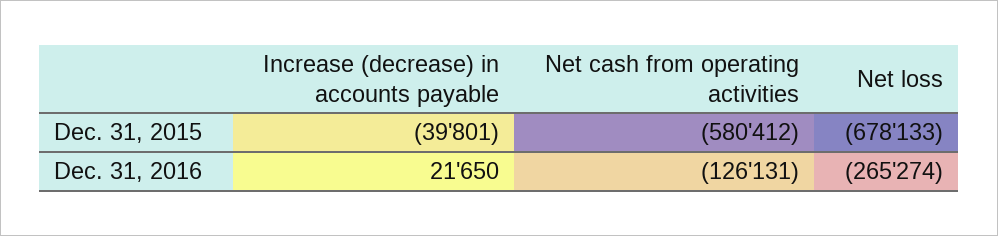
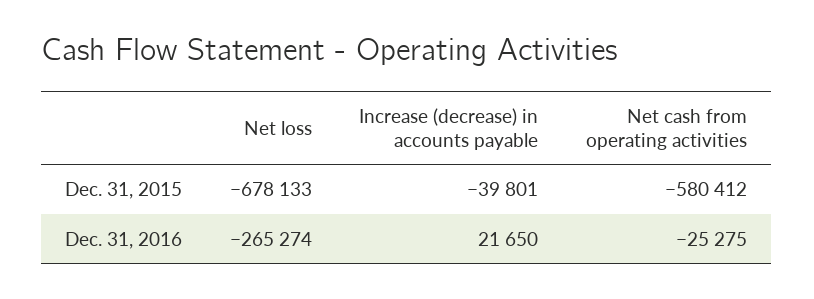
Net cash from operating activities, Dec. 31, 2016: -126131 -> -25275

